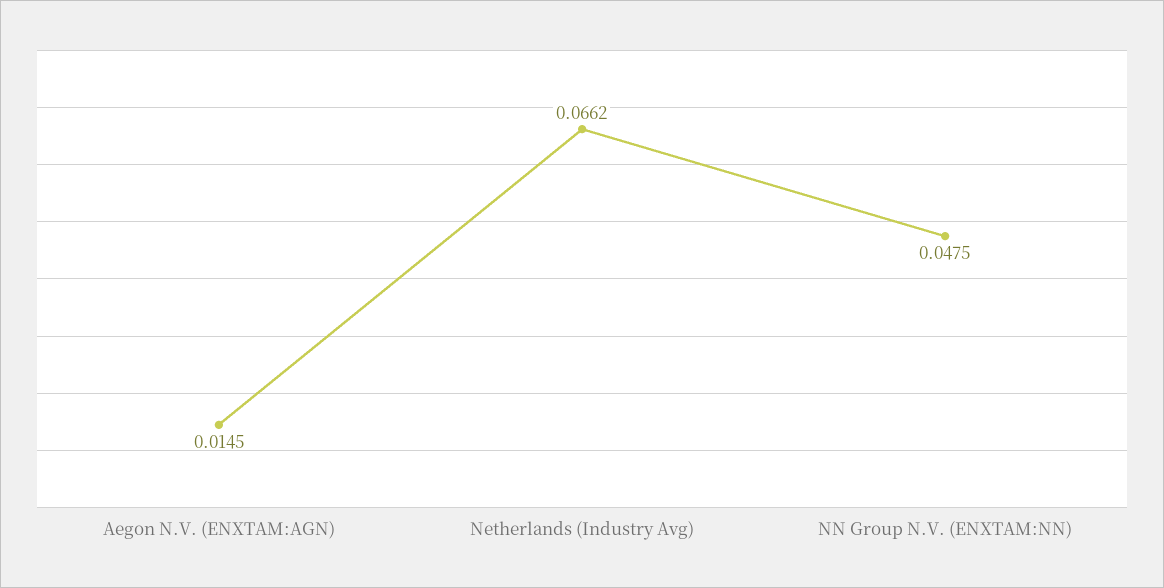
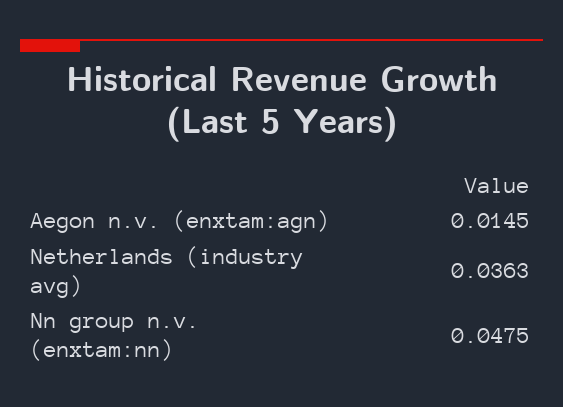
Netherlands (Industry Avg): 0.0662 -> 0.0363

